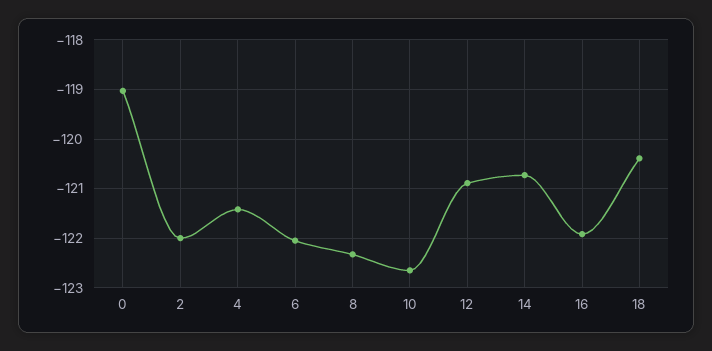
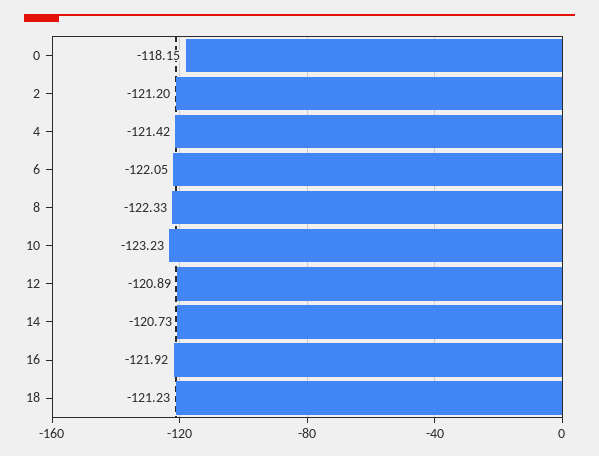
0: -119 -> -118.15
2: -122 -> -121.2
10: -122.6 -> -123.23
18: -120.4 -> -121.23

